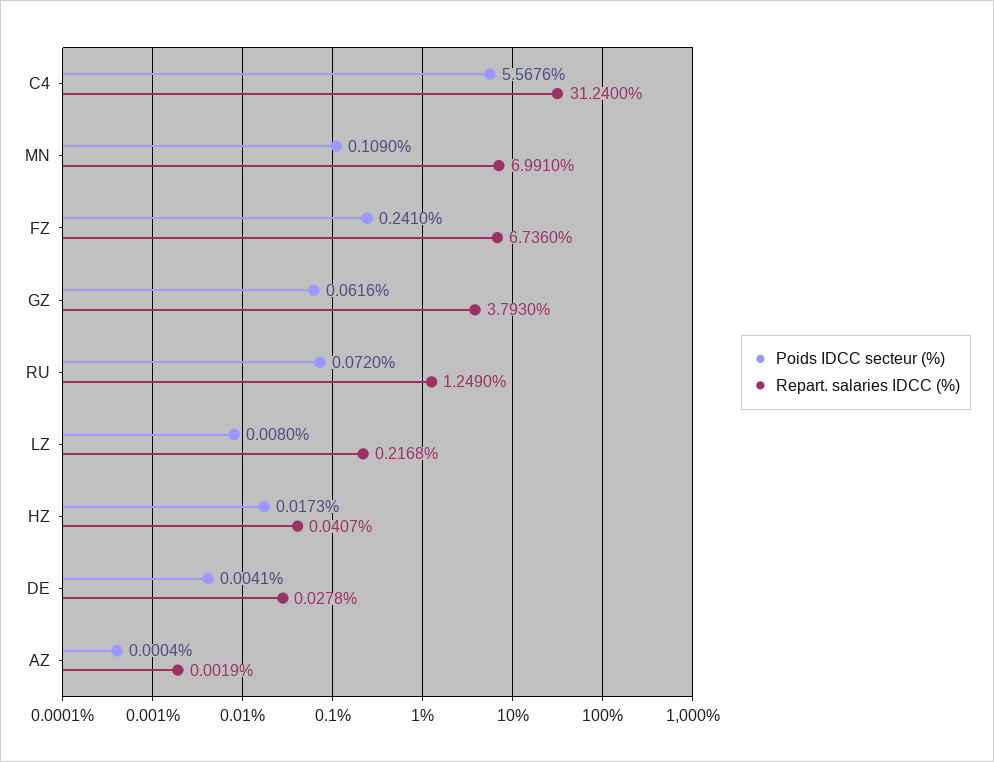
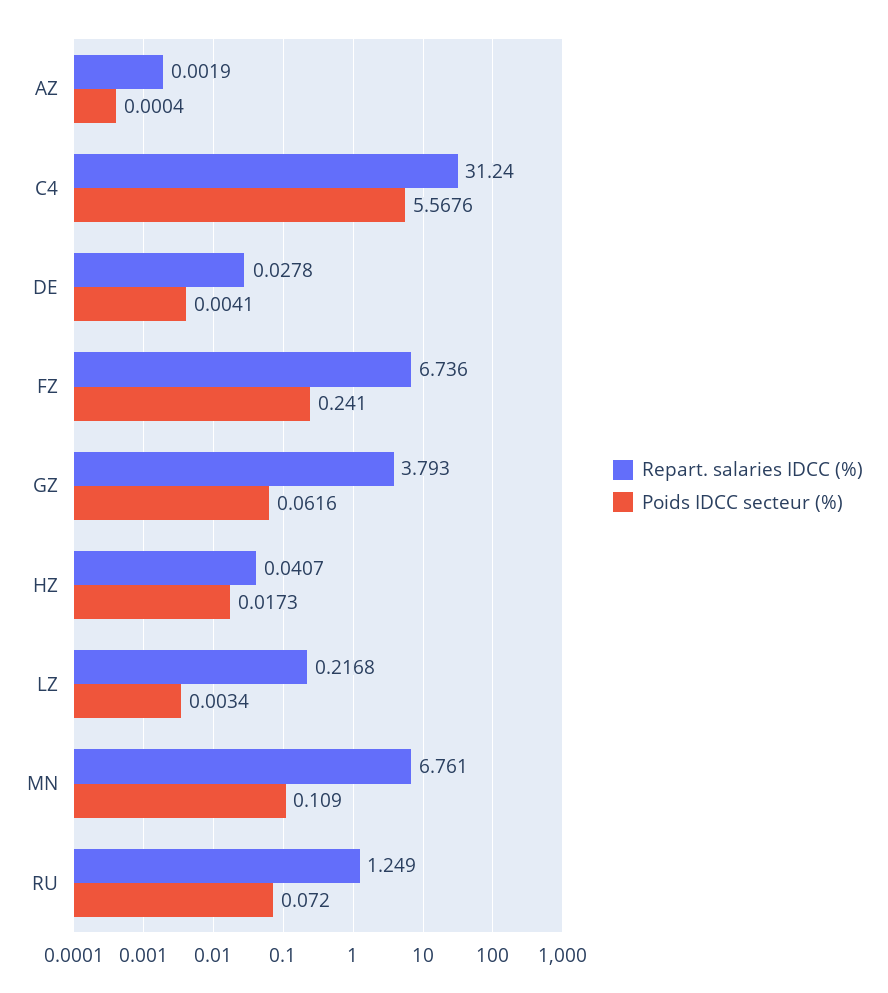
Repart. salaries IDCC (%), MN: 6.991 -> 6.761
Poids IDCC secteur (%), LZ: 0.008 -> 0.0034

